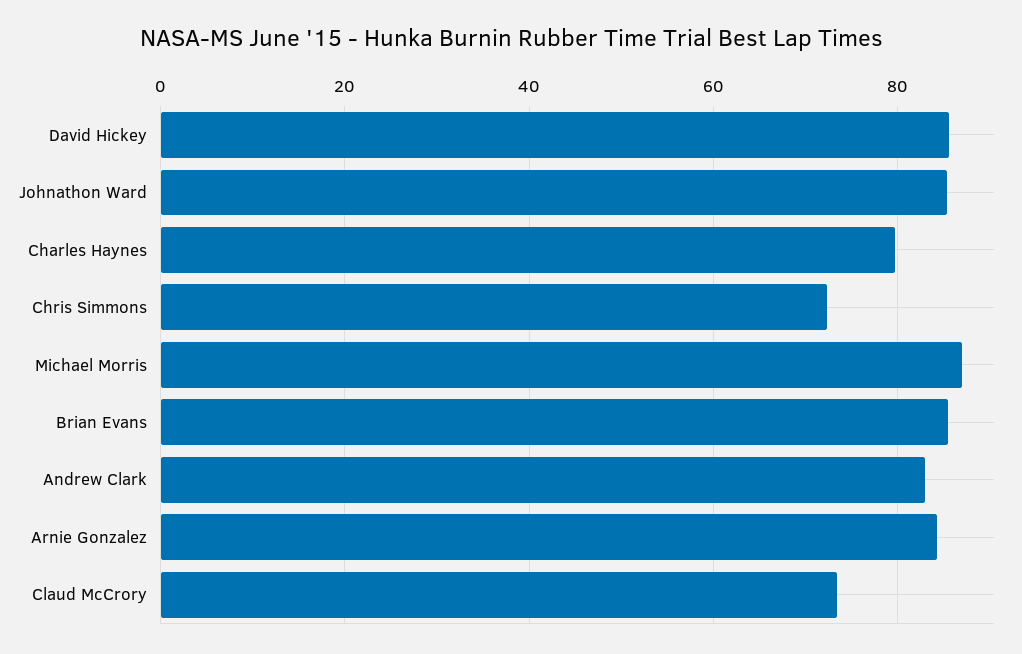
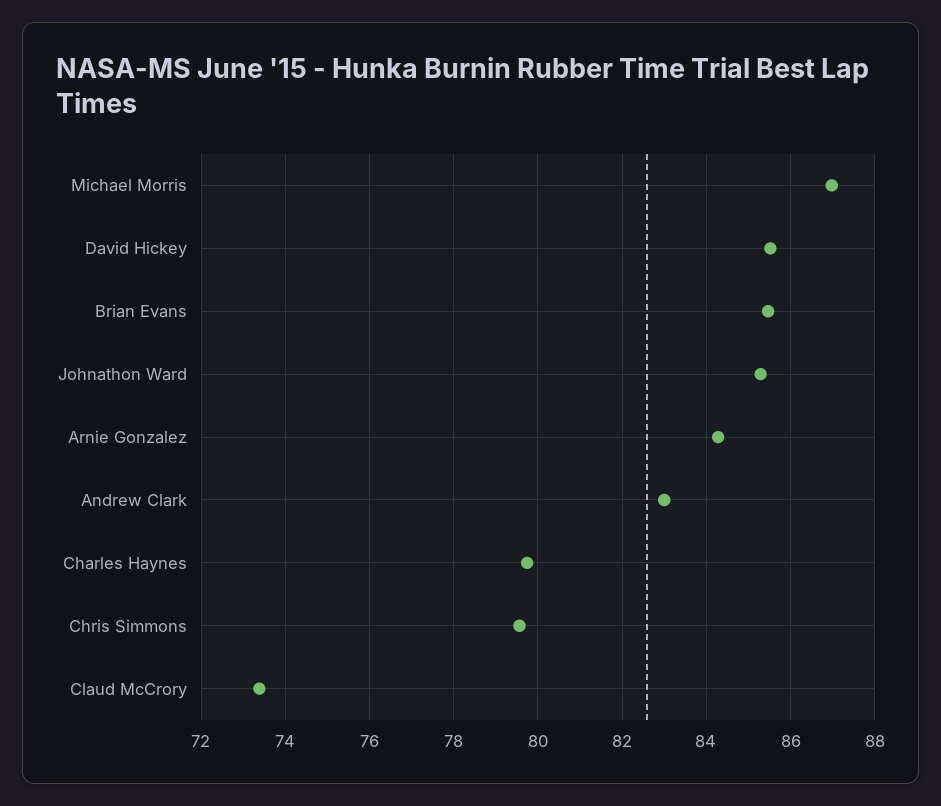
Chris Simmons: 72 -> 79.6

